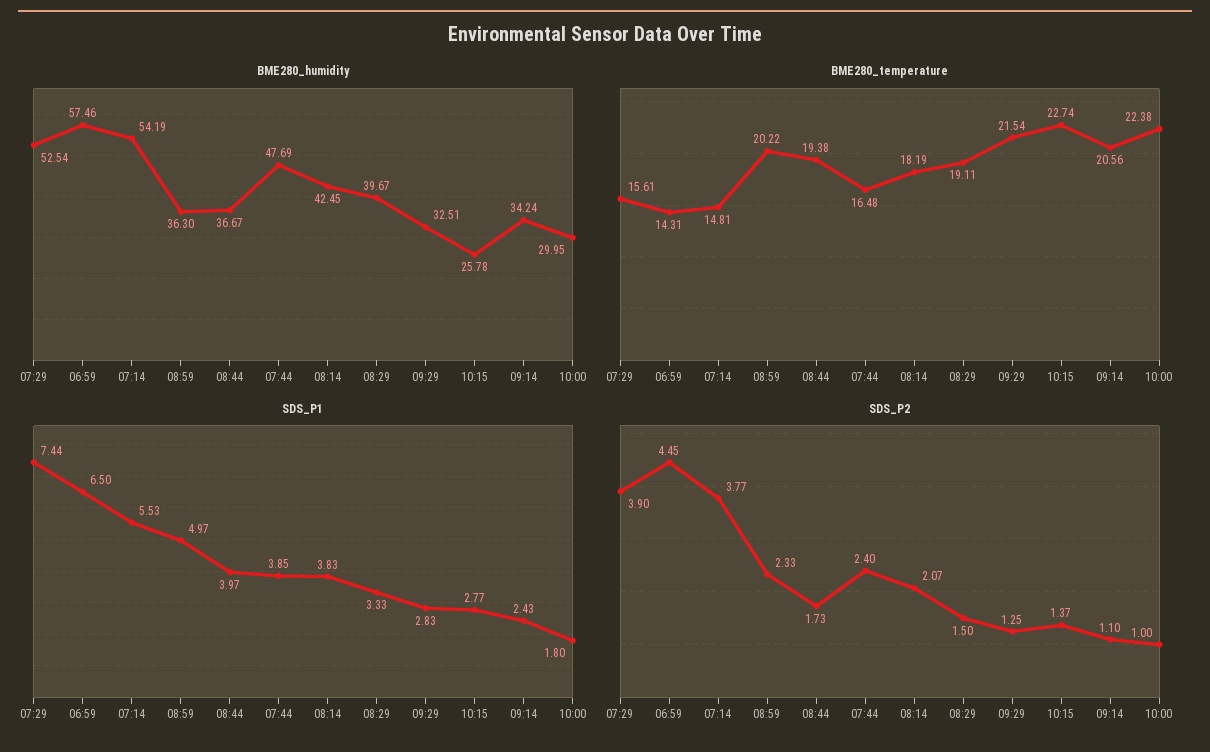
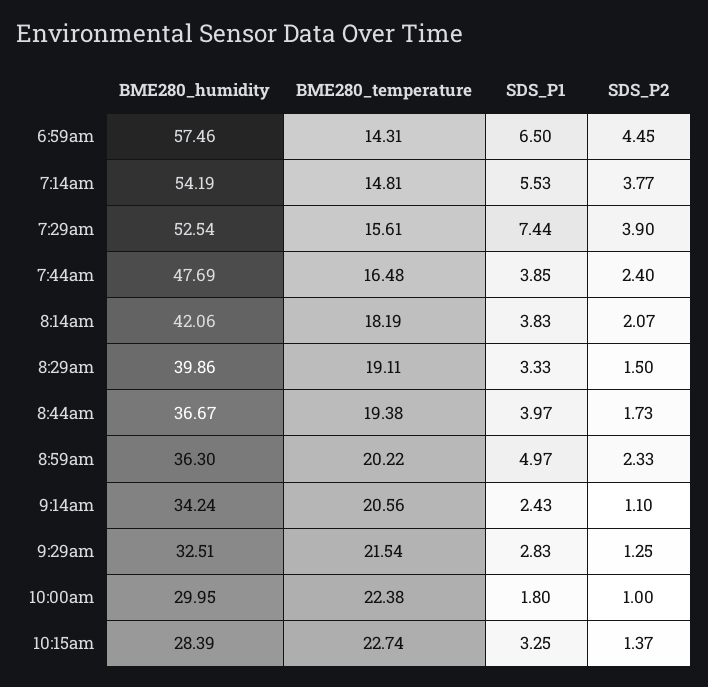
BME280_humidity, 08:14: 42.45 -> 42.06
BME280_humidity, 08:29: 39.67 -> 39.86
BME280_humidity, 10:15: 25.78 -> 28.39
SDS_P1, 10:15: 2.77 -> 3.25

